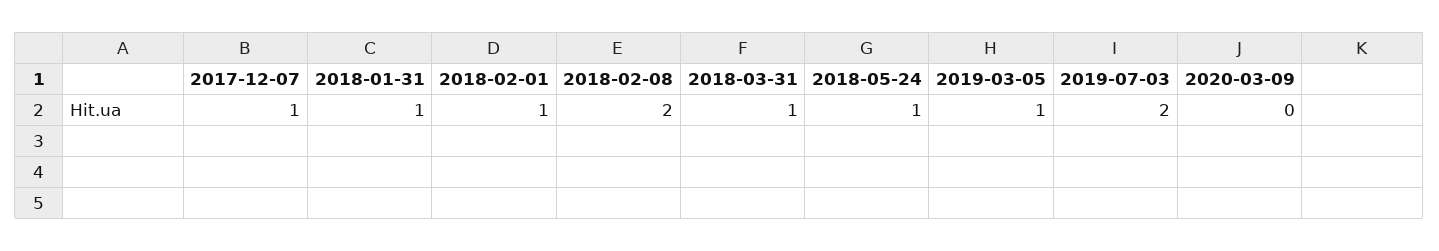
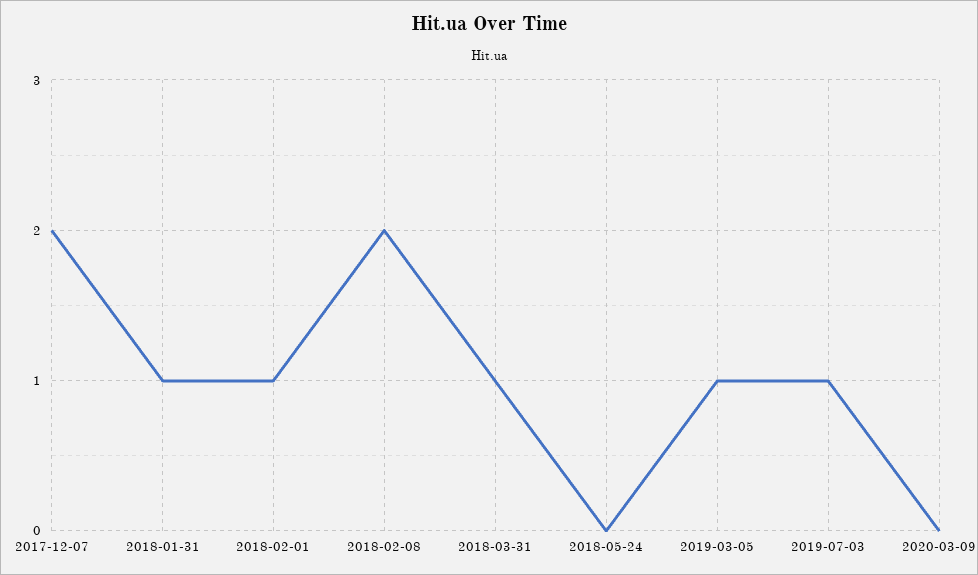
2017-12-07: 1 -> 2
2018-05-24: 1 -> 0
2019-07-03: 2 -> 1

